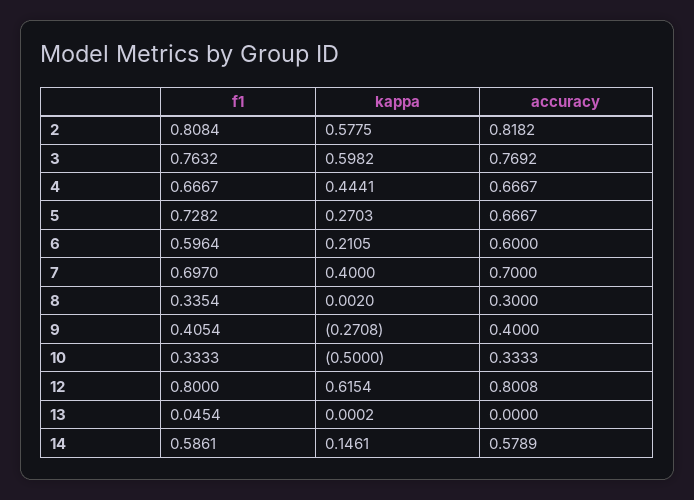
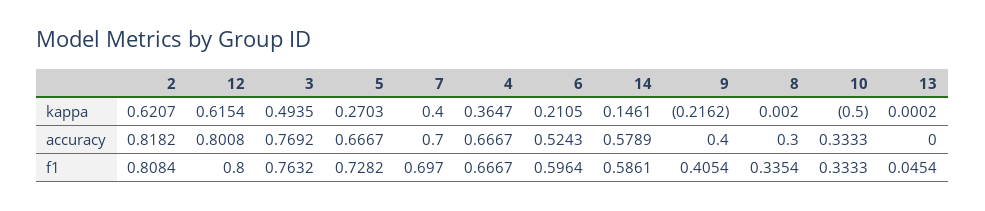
kappa, 2: 0.5775 -> 0.6207
kappa, 3: 0.5982 -> 0.4935
kappa, 4: 0.4441 -> 0.3647
accuracy, 6: 0.6 -> 0.5243
kappa, 9: -0.2708 -> -0.2162

